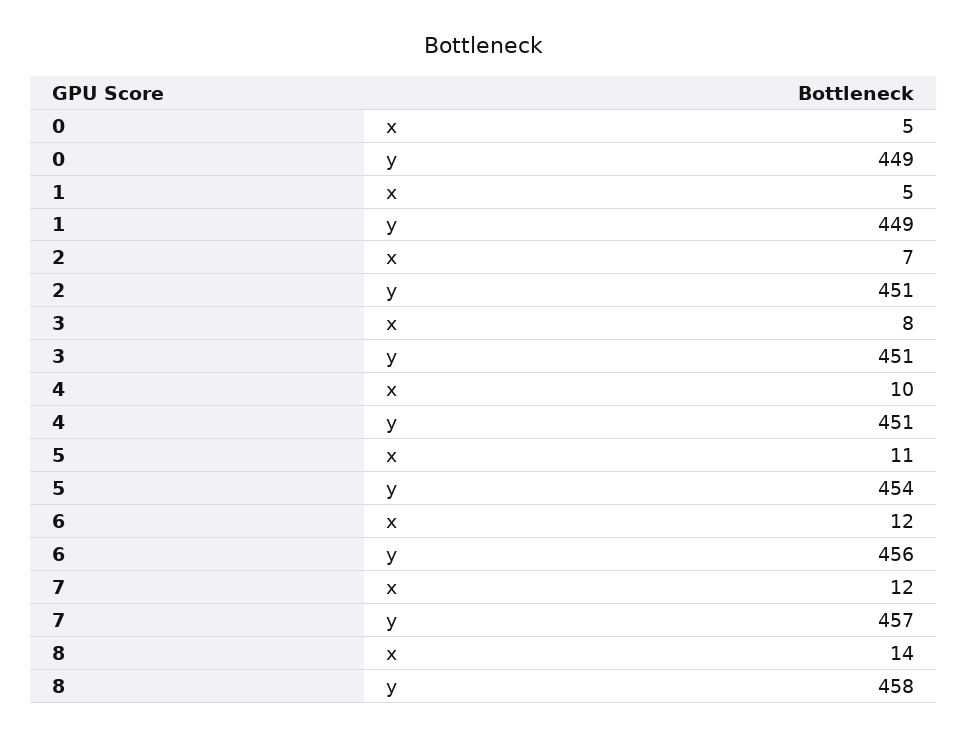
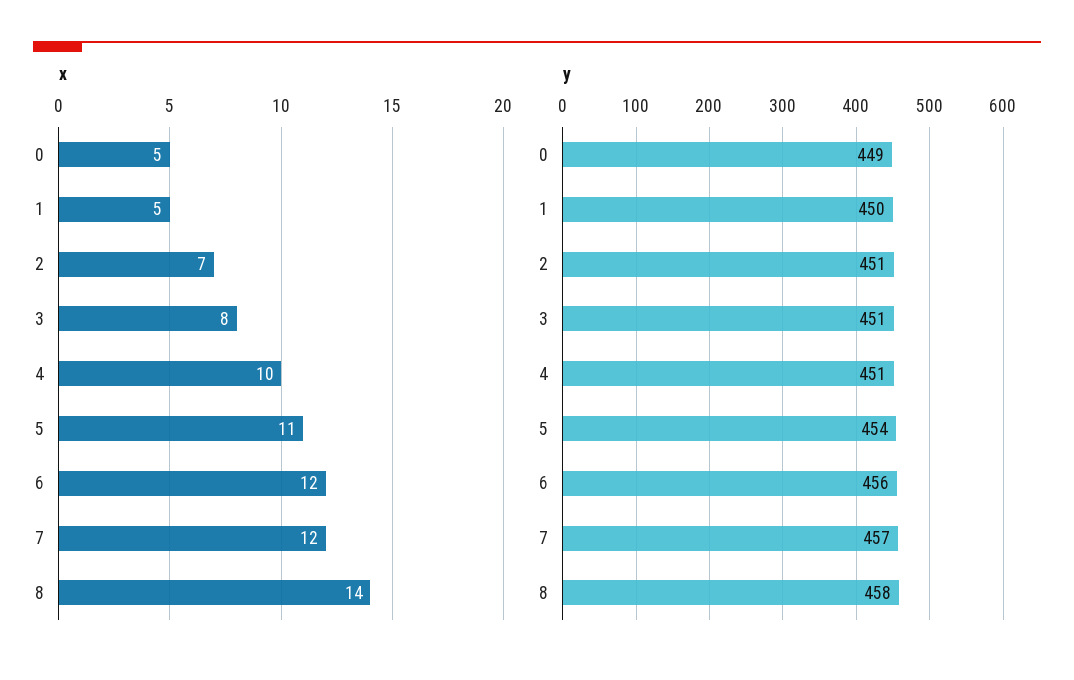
y, 1: 449 -> 450

